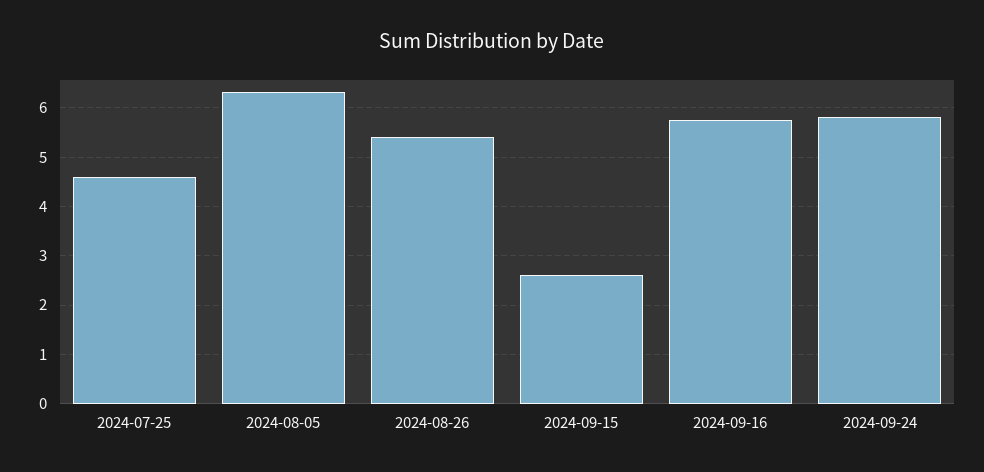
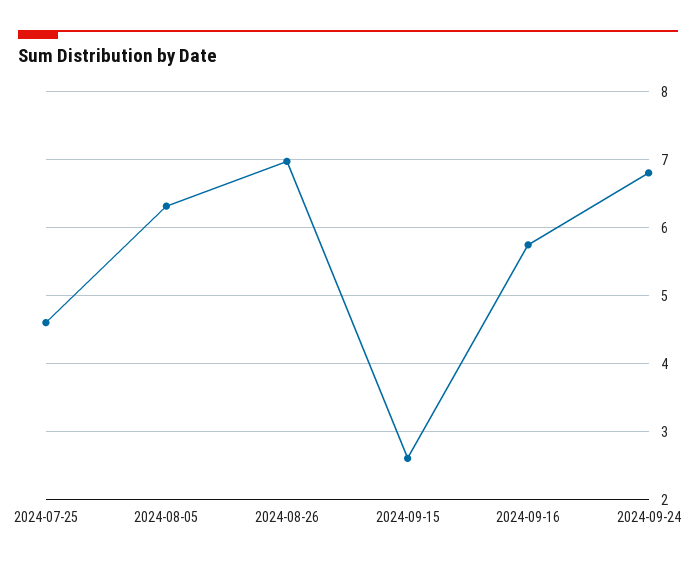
2024-08-26: 5.4 -> 7
2024-09-24: 5.8 -> 6.8

